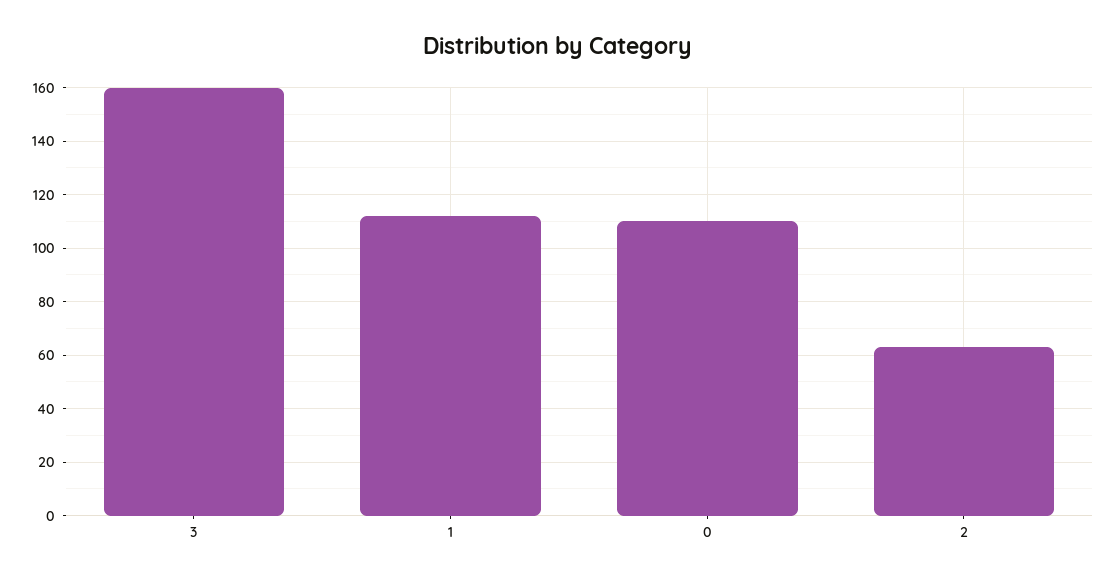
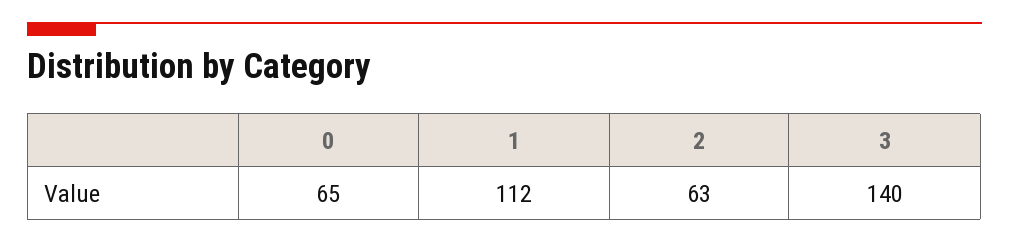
3: 160 -> 140
0: 110 -> 65

